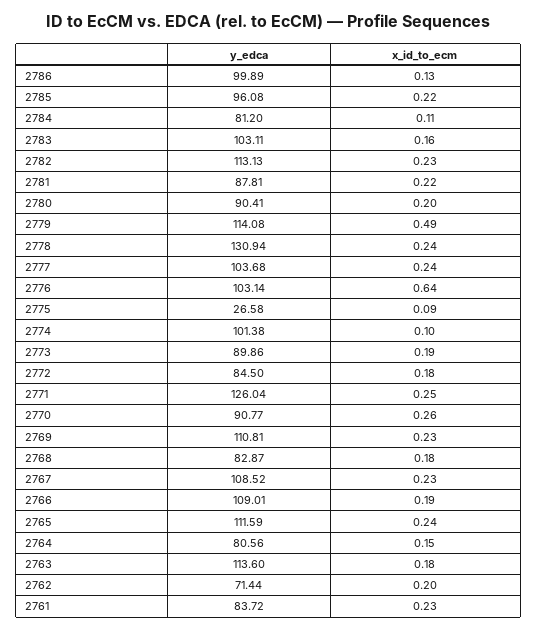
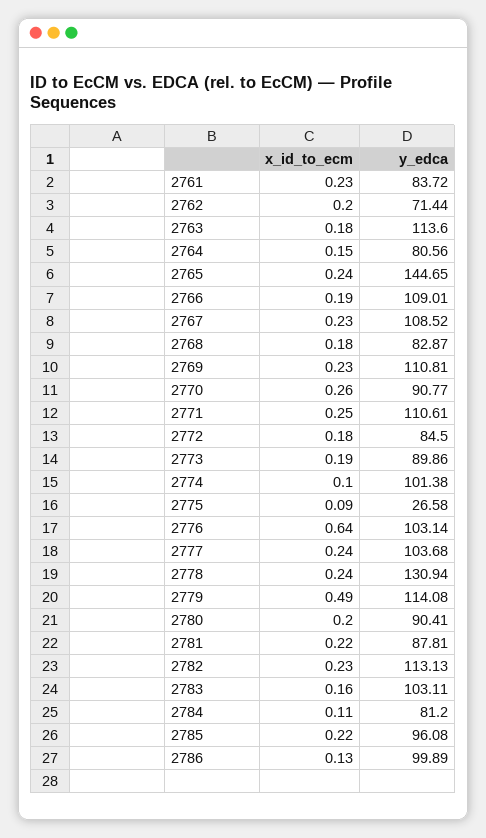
y_edca, 2771: 126.04 -> 110.61
y_edca, 2765: 111.59 -> 144.65

